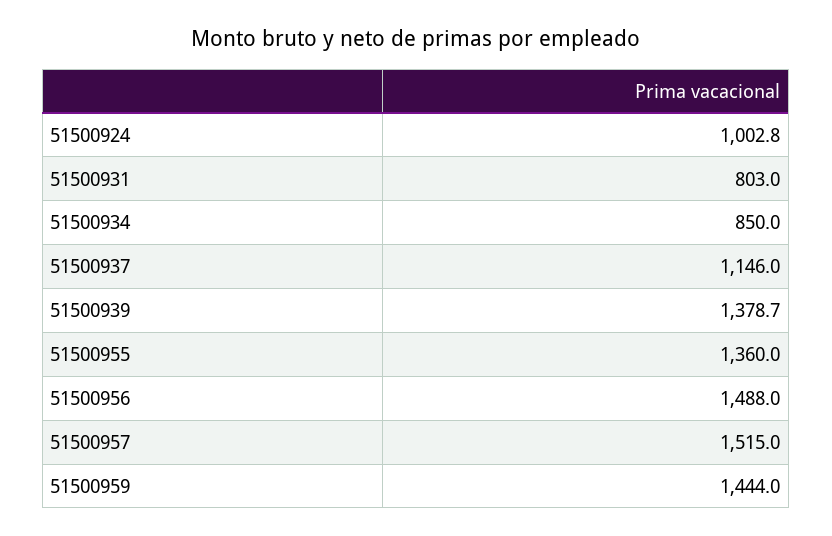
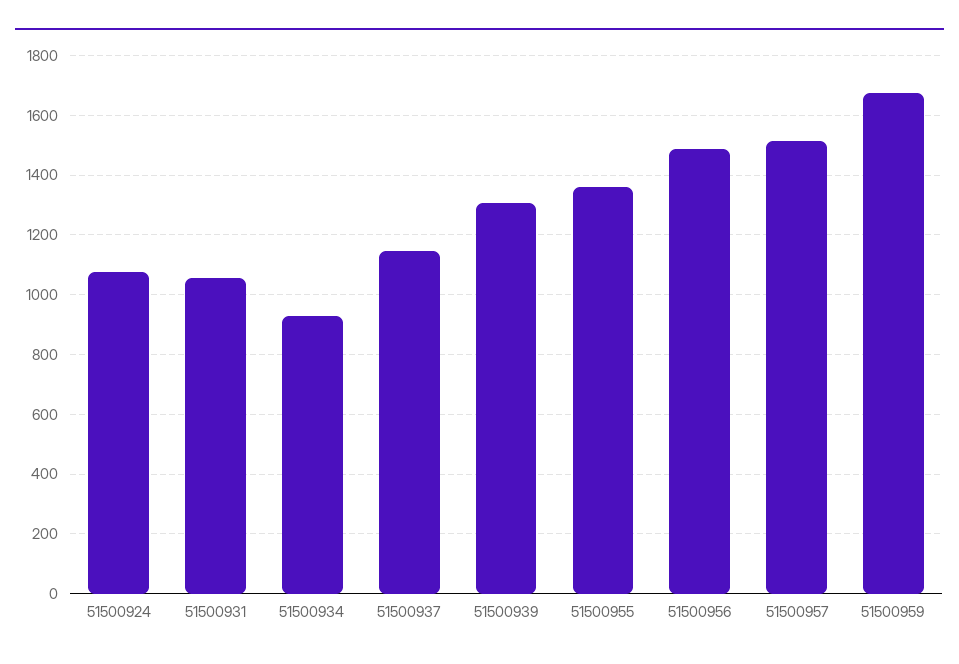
51500924: 1002.8 -> 1075
51500931: 803 -> 1050
51500934: 850 -> 925
51500939: 1378.7 -> 1300
51500959: 1444 -> 1675

